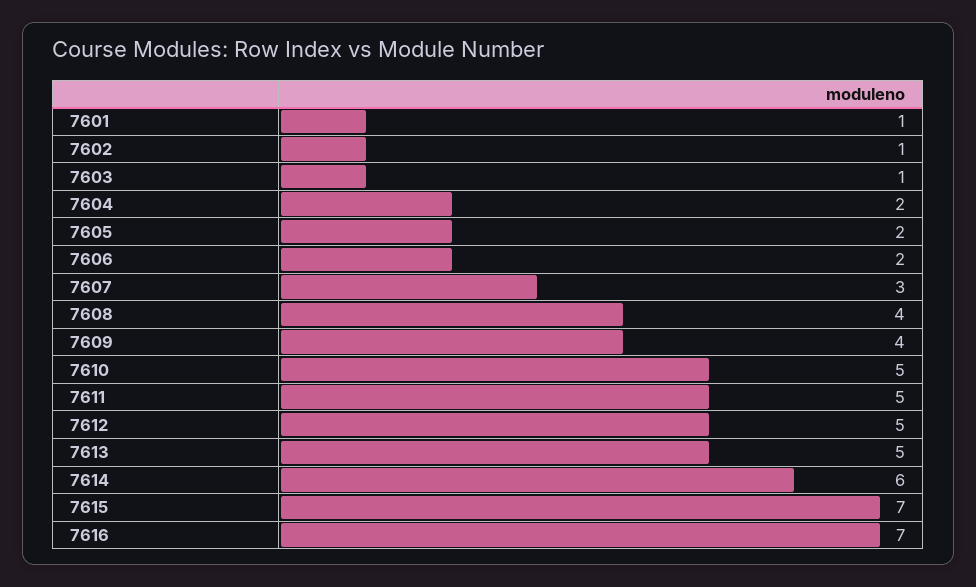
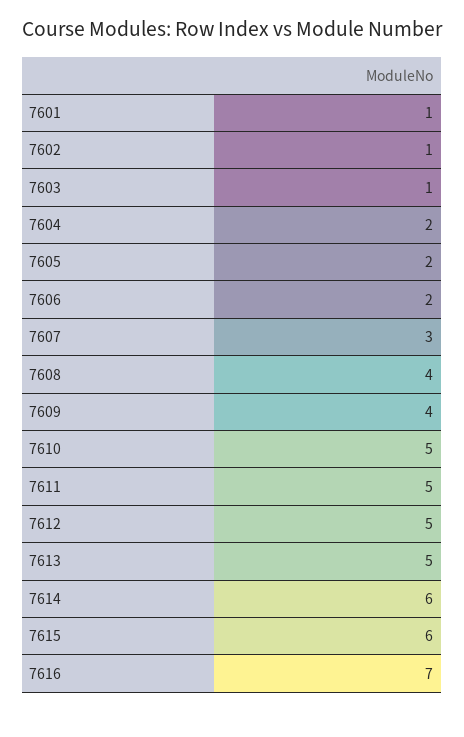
7615: 7 -> 6

